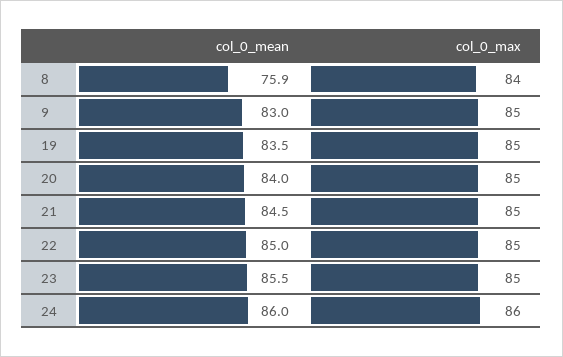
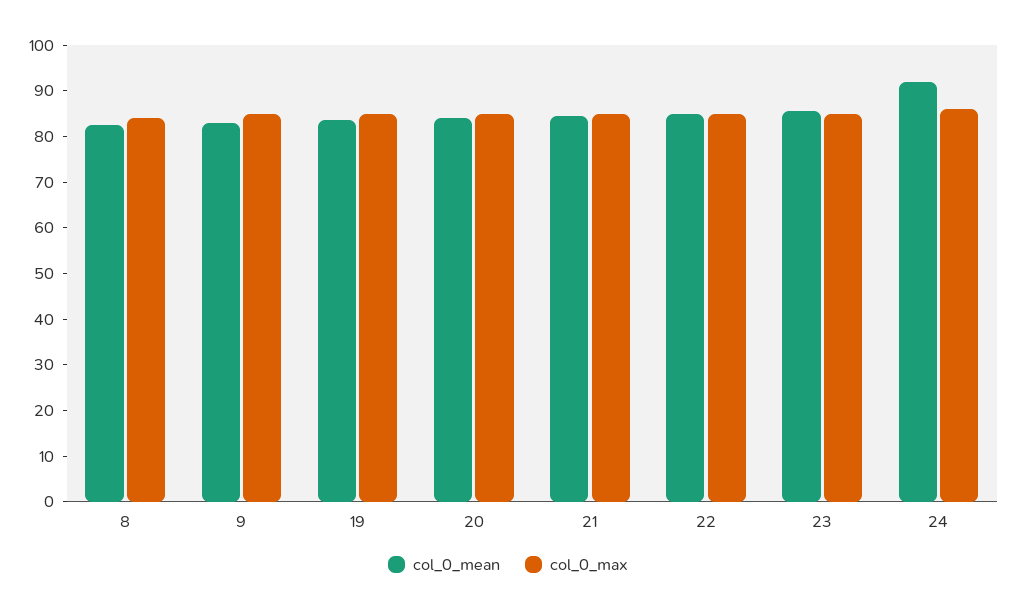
col_0_mean, 8: 75.9 -> 82
col_0_mean, 24: 86 -> 92

